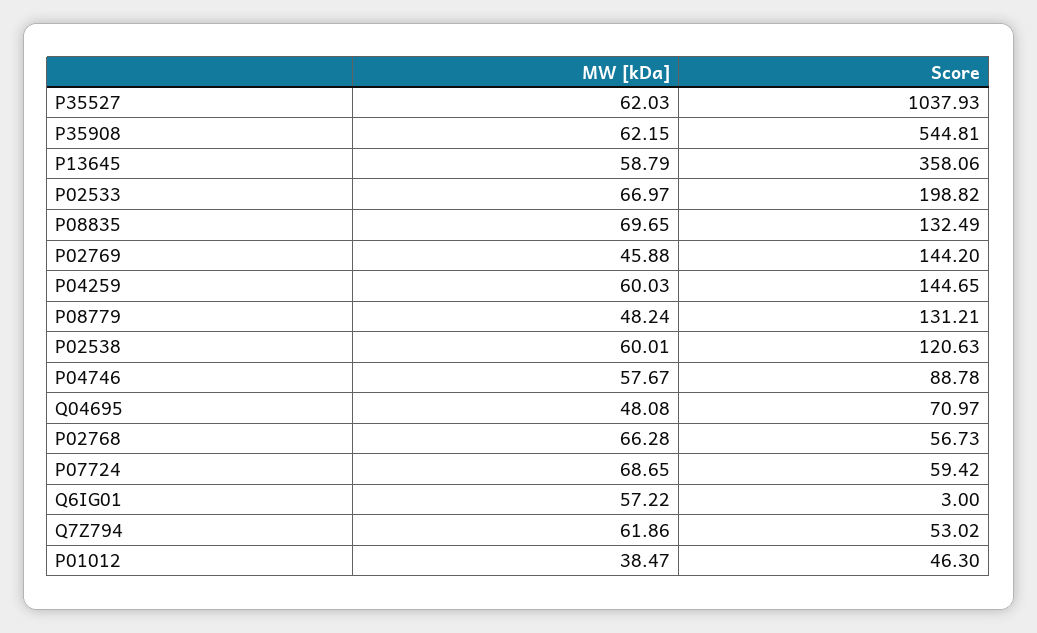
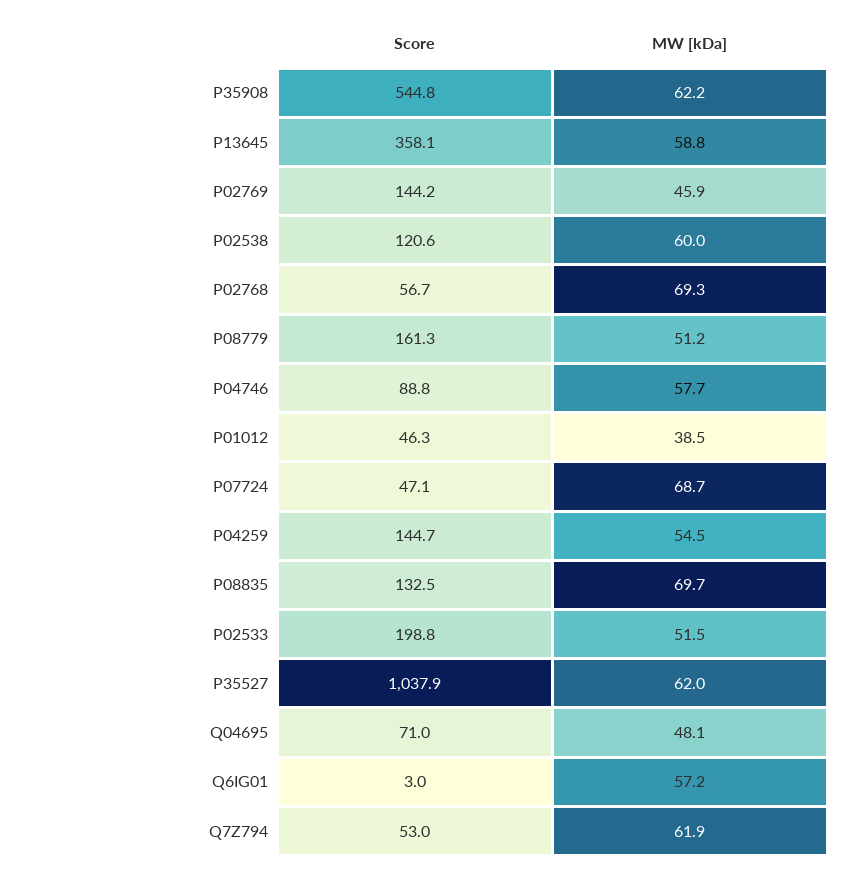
MW [kDa], P02533: 66.97 -> 51.5
MW [kDa], P04259: 60.03 -> 54.5
MW [kDa], P08779: 48.24 -> 51.2
Score, P08779: 131.21 -> 161.3
MW [kDa], P02768: 66.28 -> 69.3
Score, P07724: 59.42 -> 47.1

